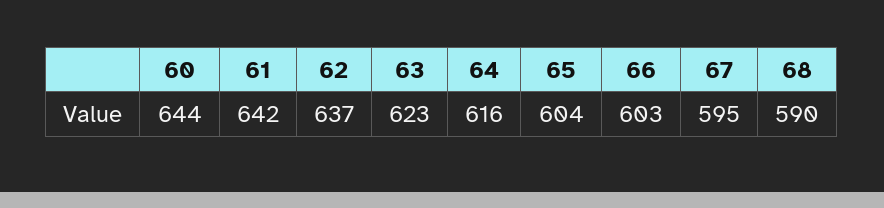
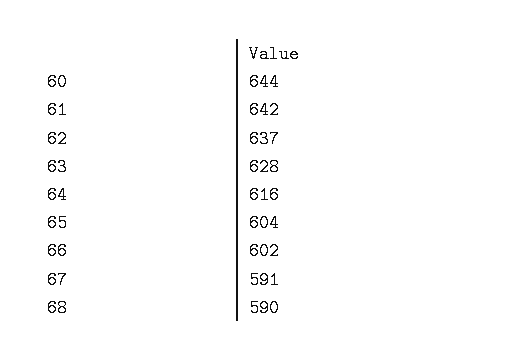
63: 623 -> 628
66: 603 -> 602
67: 595 -> 591

